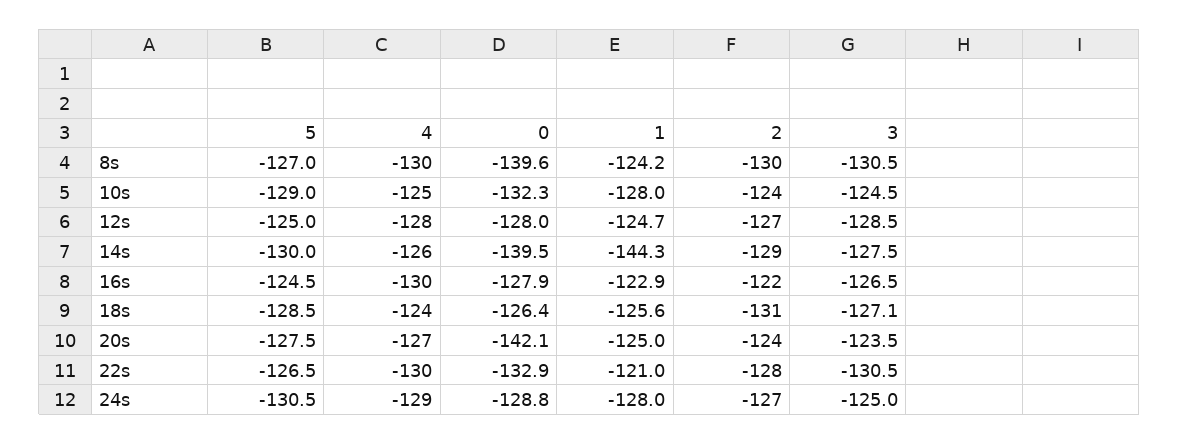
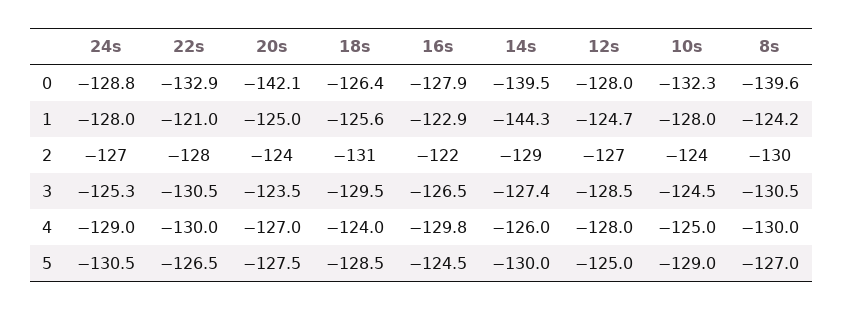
3, 14s: -127.5 -> -127.4
4, 16s: -130 -> -129.8
3, 18s: -127.1 -> -129.5
3, 24s: -125 -> -125.3

